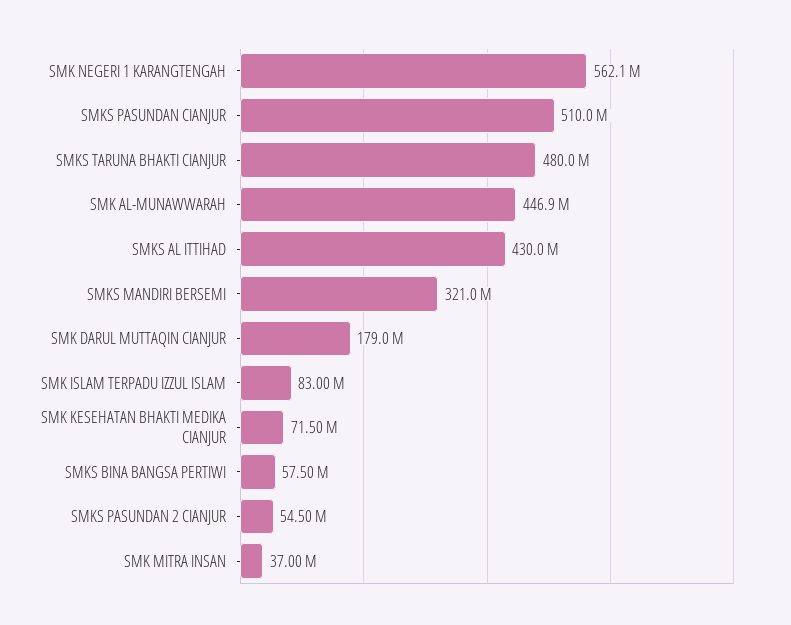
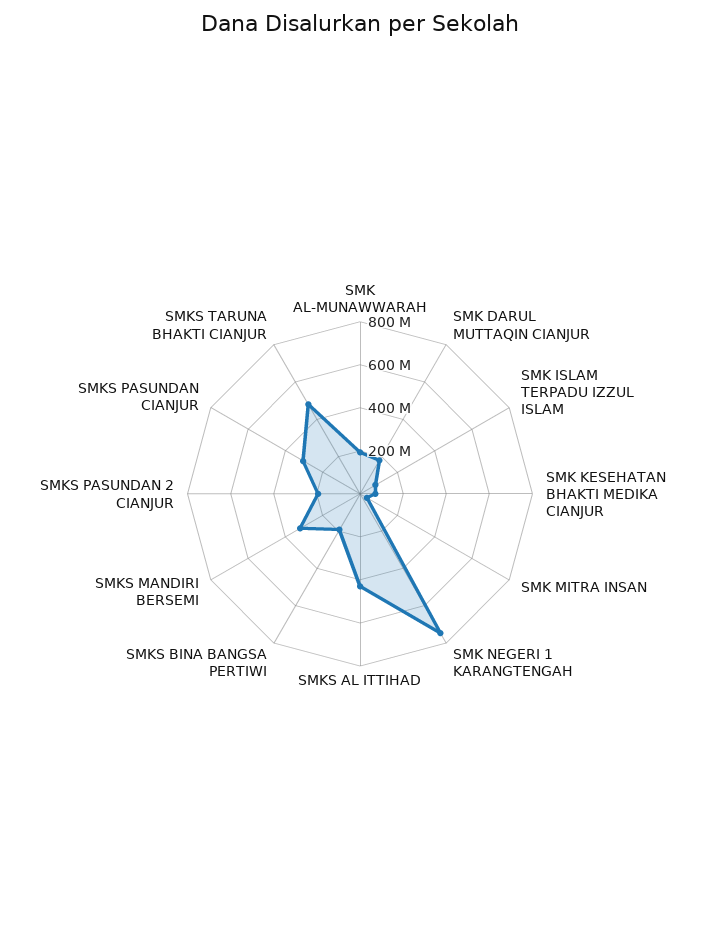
SMK NEGERI 1 KARANGTENGAH: 562100000 -> 750000000
SMKS PASUNDAN CIANJUR: 510000000 -> 300000000
SMK AL-MUNAWWARAH: 446900000 -> 200000000
SMKS BINA BANGSA PERTIWI: 57500000 -> 200000000
SMKS PASUNDAN 2 CIANJUR: 54500000 -> 200000000

